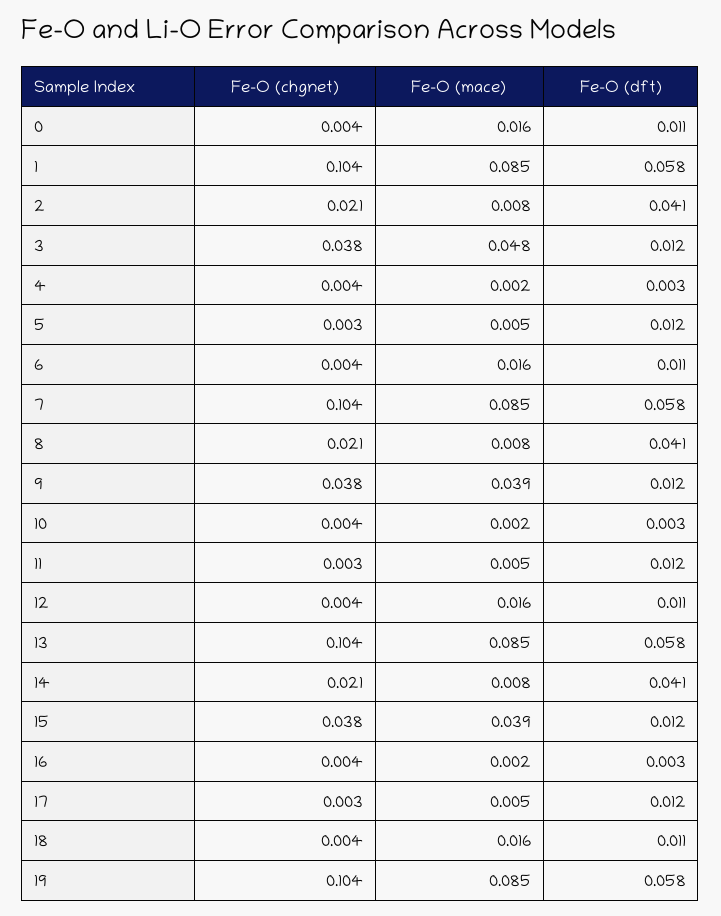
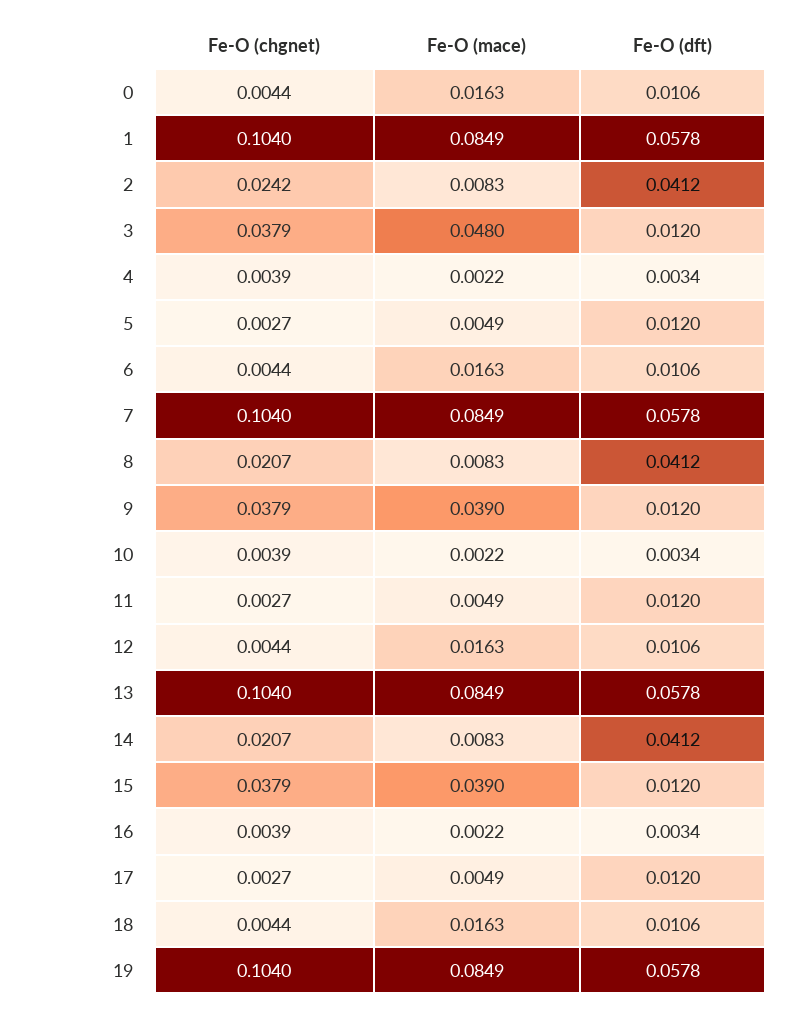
Fe-O (chgnet), 2: 0.021 -> 0.0242

